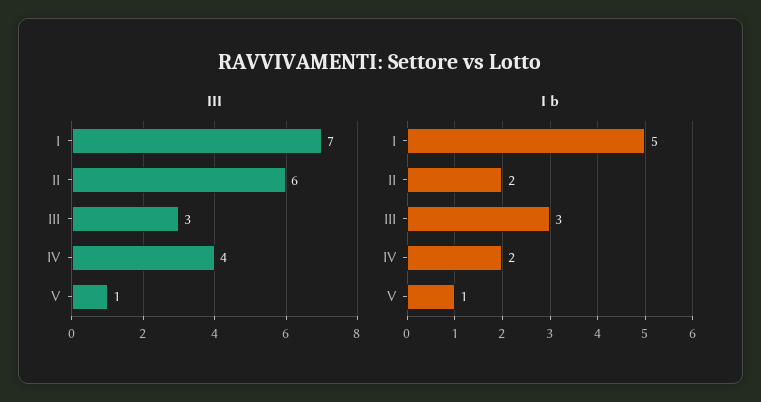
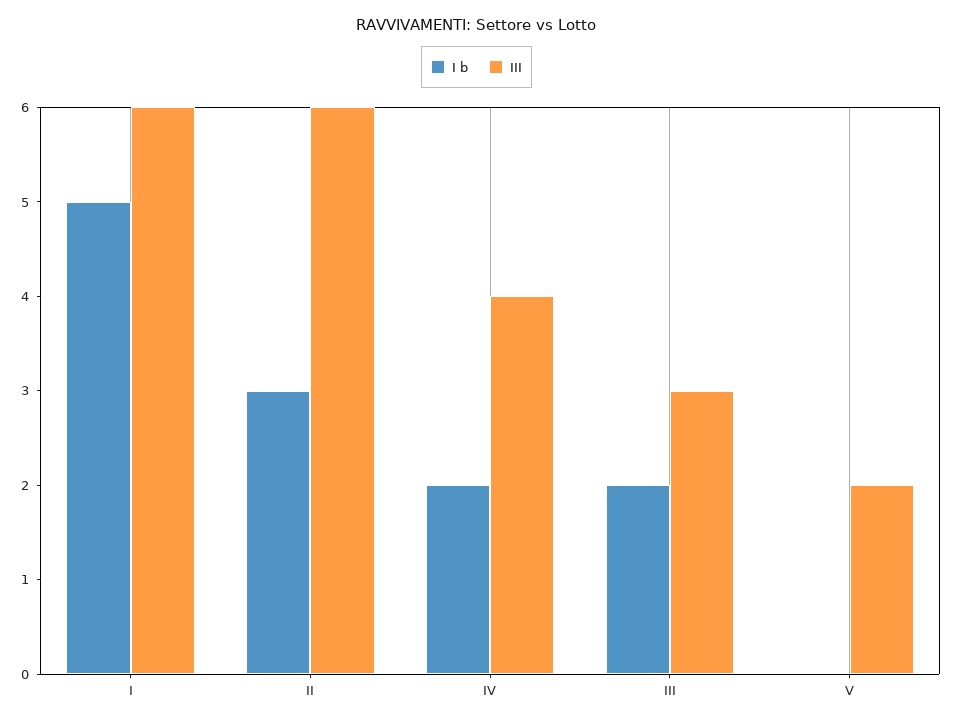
III, I: 7 -> 6
III, V: 1 -> 2
I b, II: 2 -> 3
I b, III: 3 -> 2
I b, V: 1 -> 0

